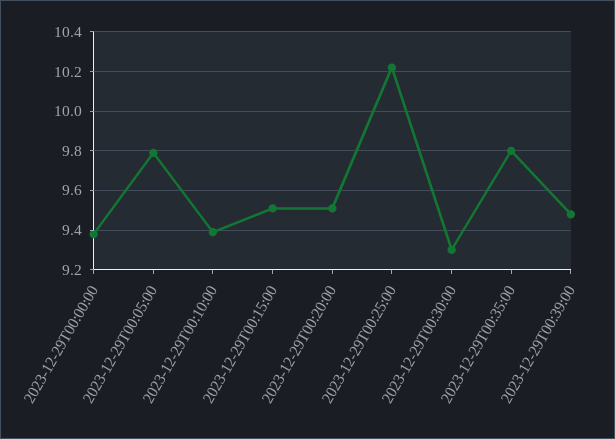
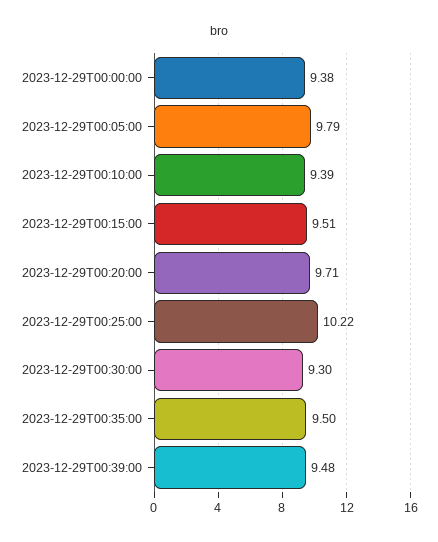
2023-12-29T00:20:00: 9.5 -> 9.71
2023-12-29T00:35:00: 9.8 -> 9.5

